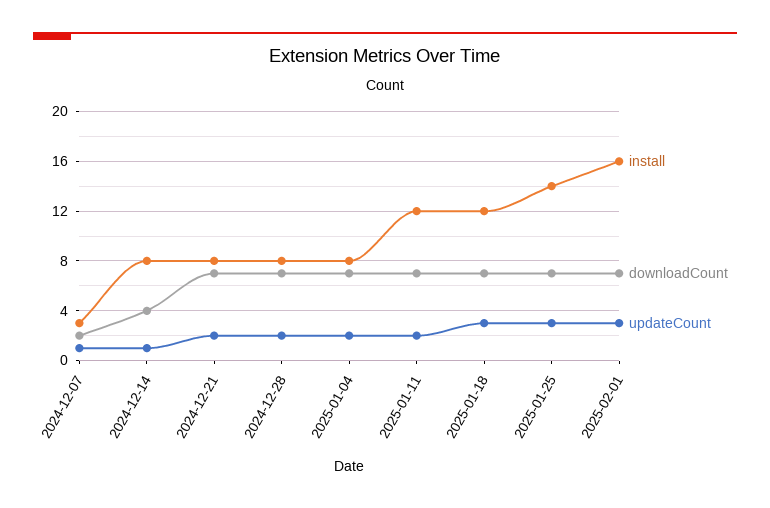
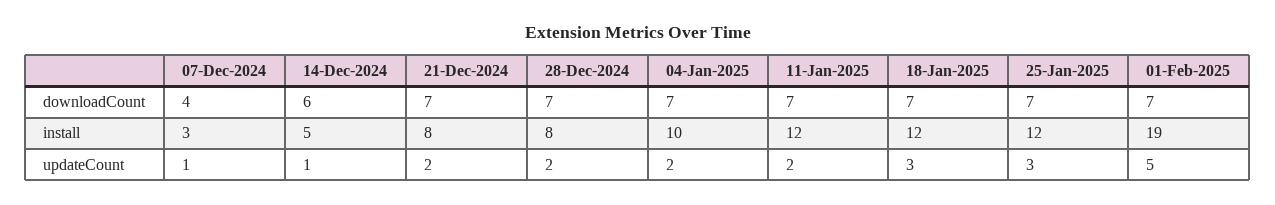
downloadCount, 2024-12-07: 2 -> 4
install, 2024-12-14: 8 -> 5
downloadCount, 2024-12-14: 4 -> 6
install, 2025-01-04: 8 -> 10
install, 2025-01-25: 14 -> 12
install, 2025-02-01: 16 -> 19
updateCount, 2025-02-01: 3 -> 5

